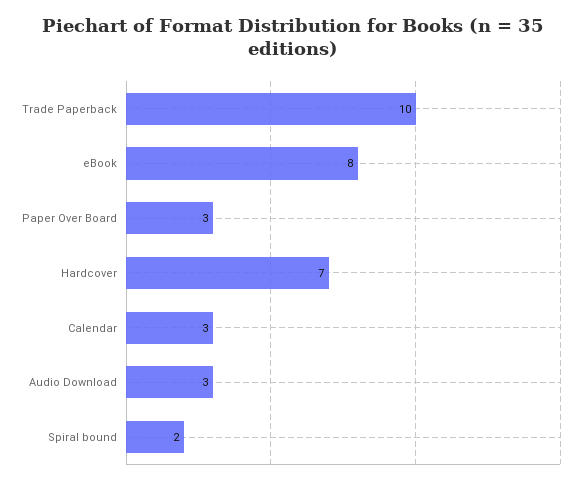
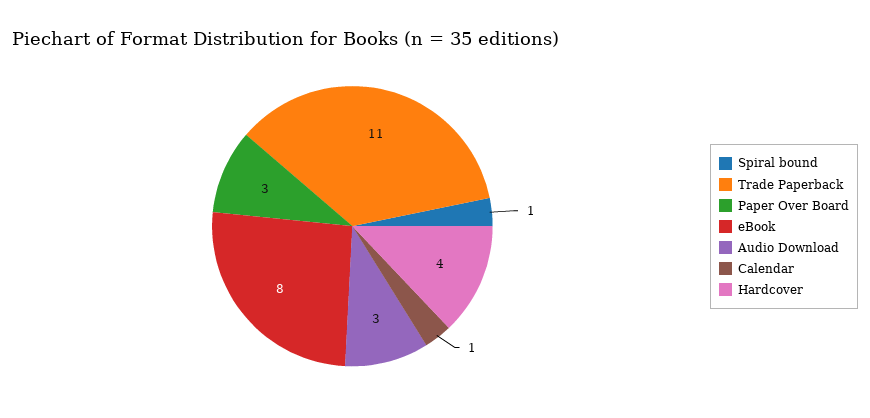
Trade Paperback: 10 -> 11
Hardcover: 7 -> 4
Calendar: 3 -> 1
Spiral bound: 2 -> 1

